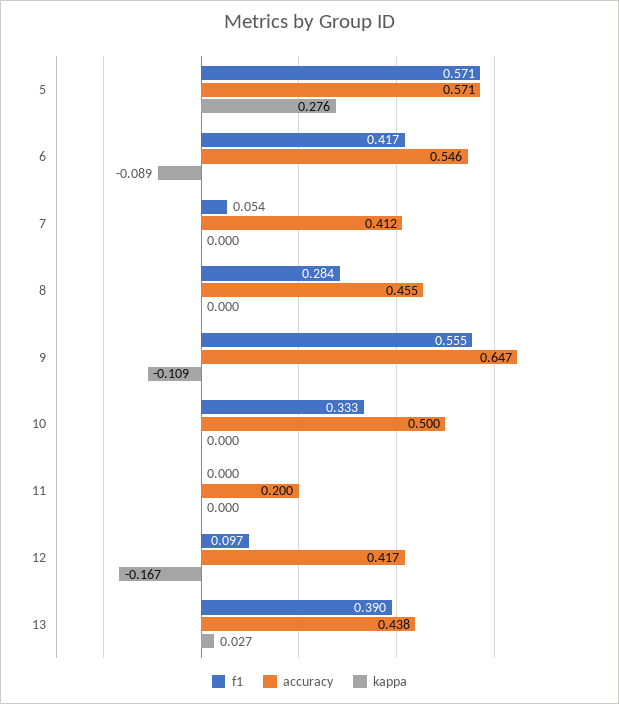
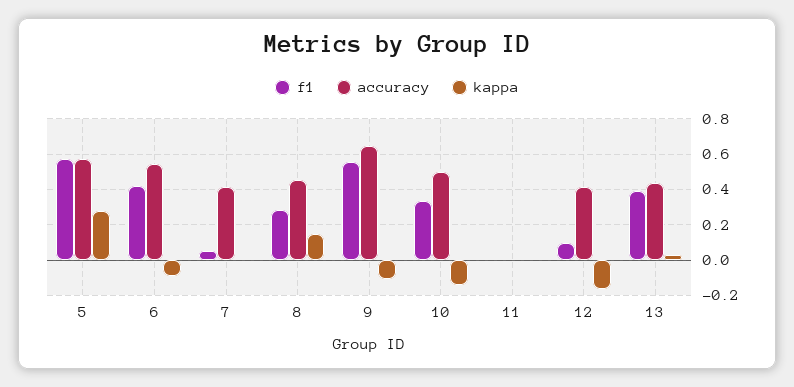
kappa, 8: 0 -> 0.15
kappa, 10: 0 -> -0.15
accuracy, 11: 0.2 -> 0

